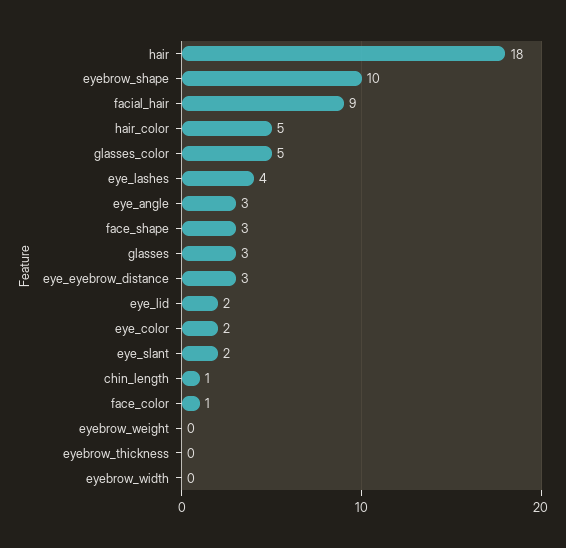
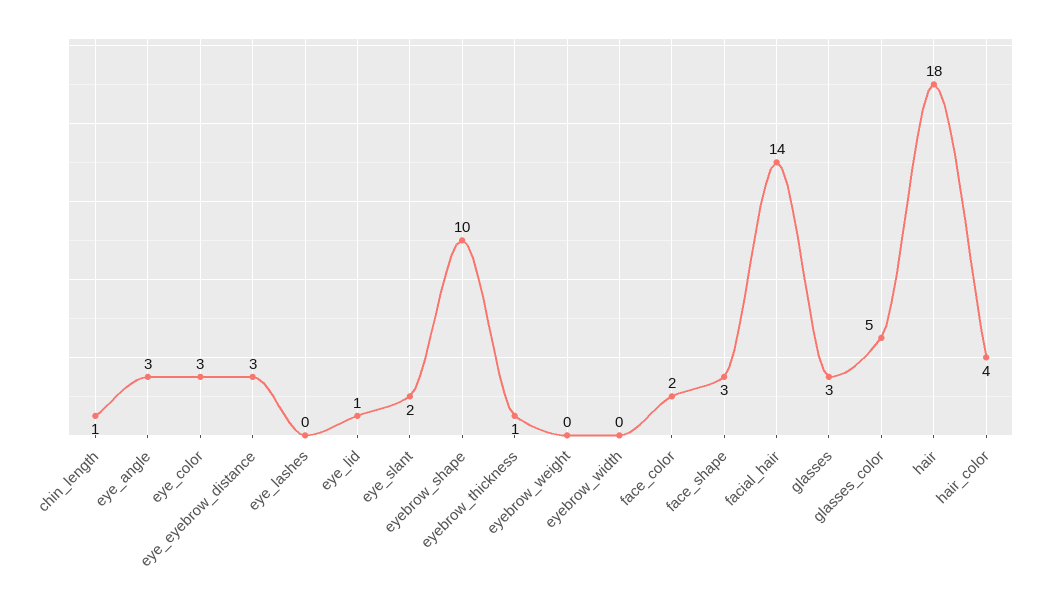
facial_hair: 9 -> 14
hair_color: 5 -> 4
eye_lashes: 4 -> 0
eye_lid: 2 -> 1
eye_color: 2 -> 3
face_color: 1 -> 2
eyebrow_thickness: 0 -> 1

